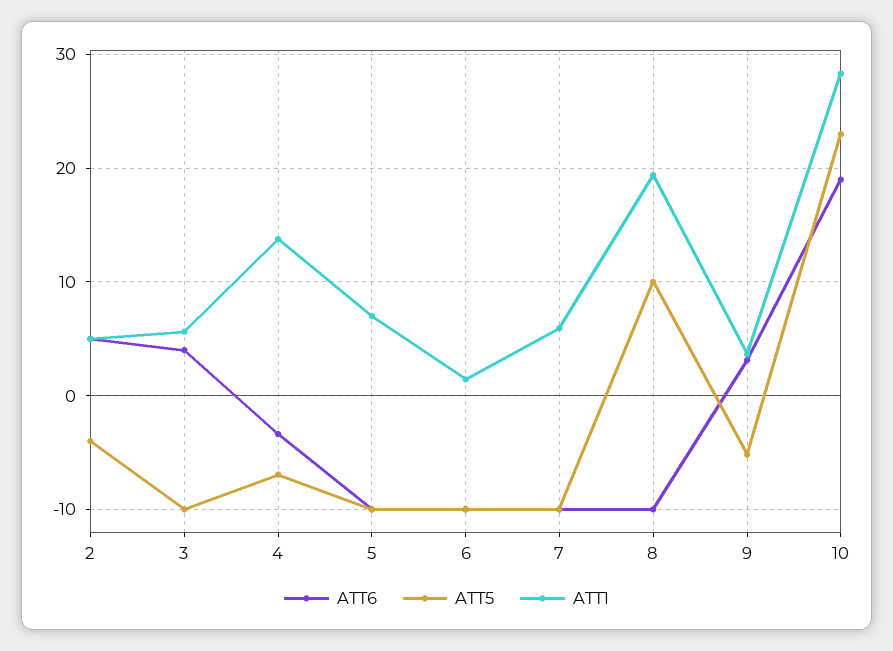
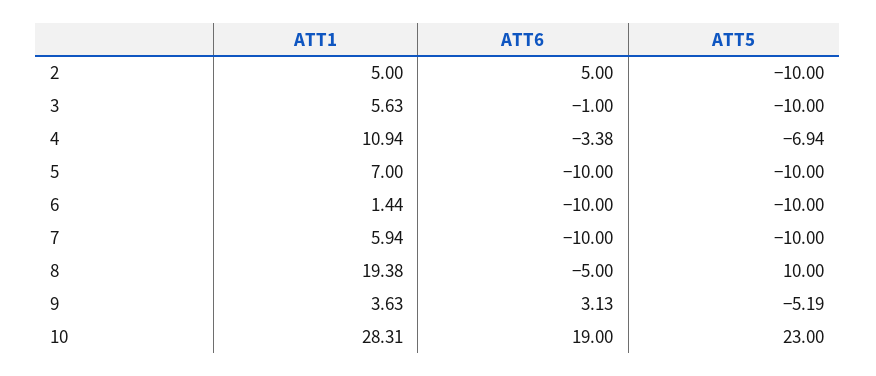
ATT5, 2: -4 -> -10
ATT6, 3: 4 -> -1
ATT1, 4: 14 -> 10.94
ATT6, 8: -10 -> -5

